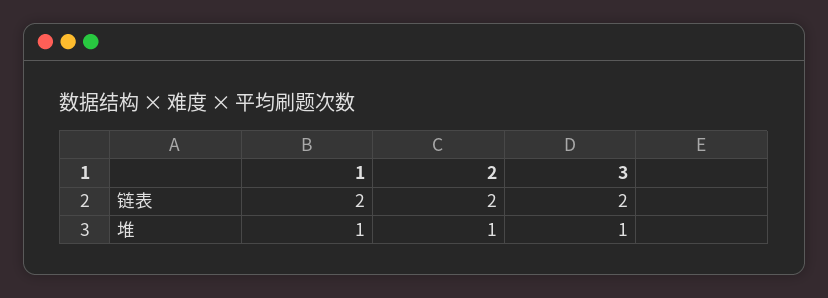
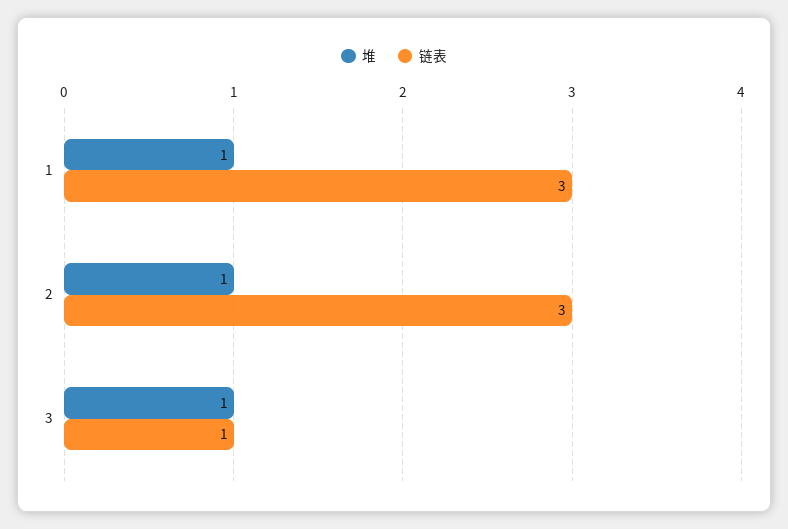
链表, 1: 2 -> 3
链表, 2: 2 -> 3
链表, 3: 2 -> 1

